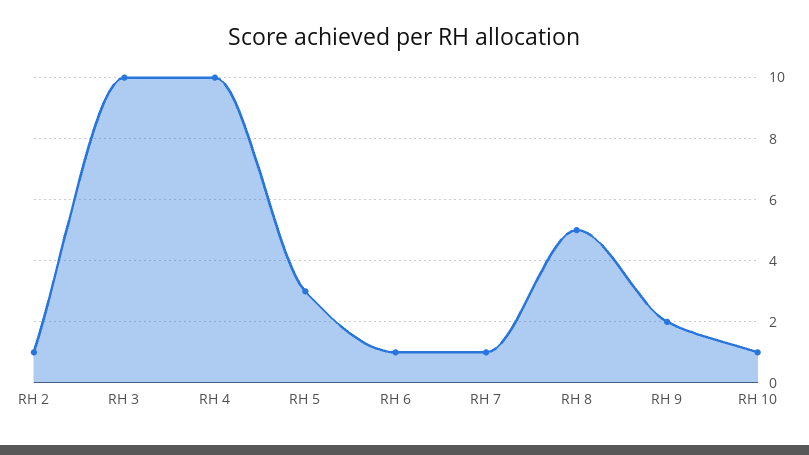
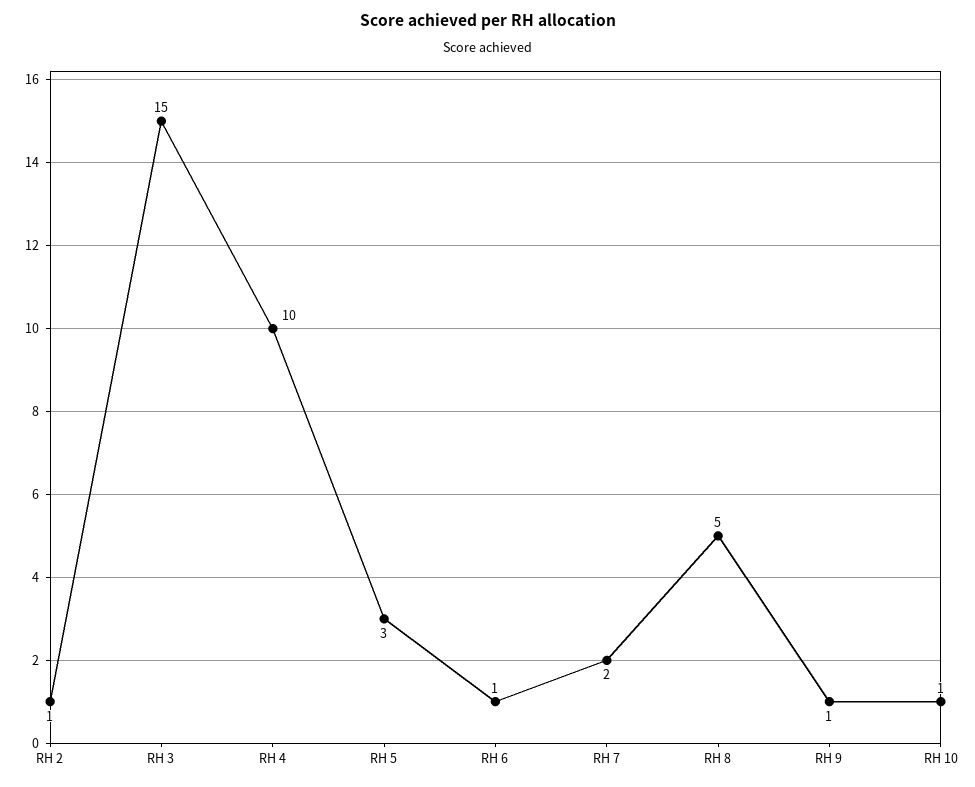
RH 3: 10 -> 15
RH 7: 1 -> 2
RH 9: 2 -> 1

